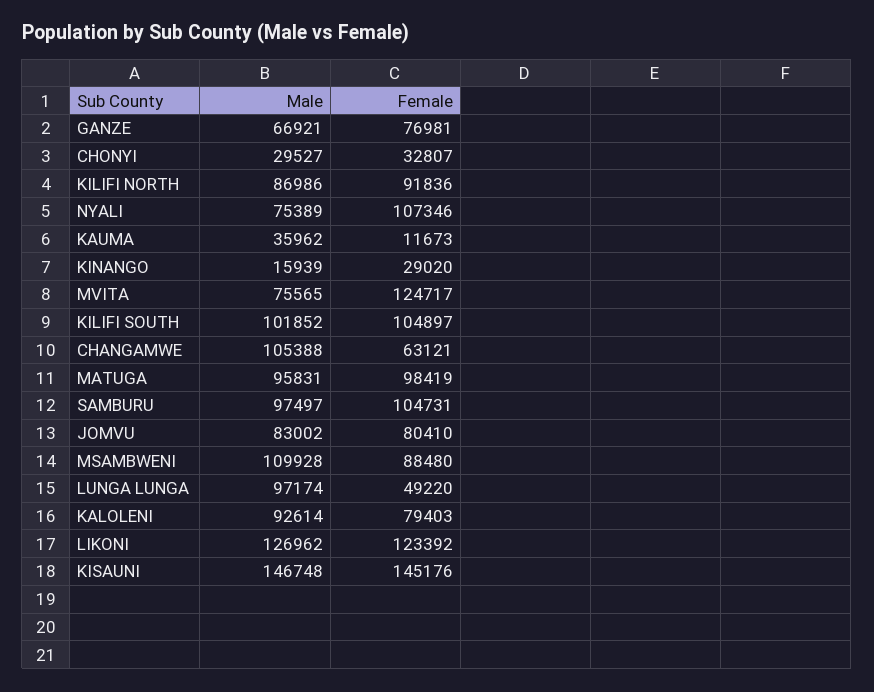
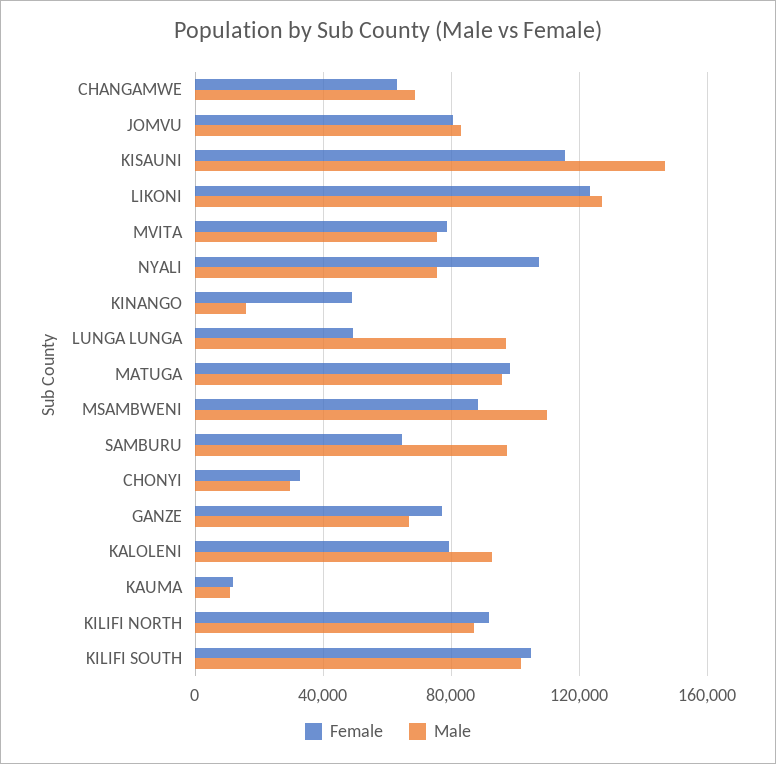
Male, KAUMA: 35962 -> 10000
Female, KINANGO: 29020 -> 50000
Female, MVITA: 124717 -> 80000
Male, CHANGAMWE: 105388 -> 70000
Female, SAMBURU: 104731 -> 65000
Female, KISAUNI: 145176 -> 115000

